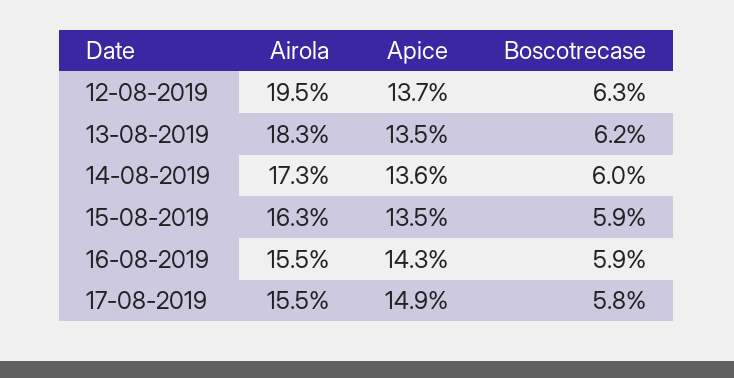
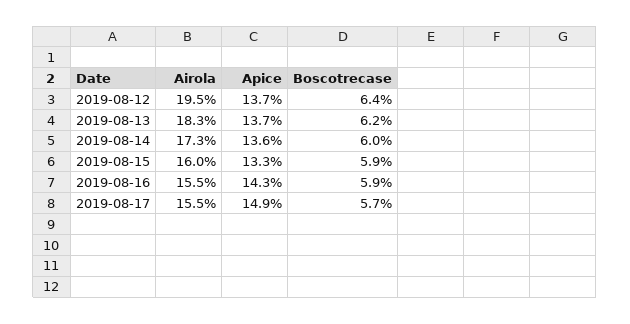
Boscotrecase, 12-08-2019: 6.3 -> 6.4
Apice, 13-08-2019: 13.5 -> 13.7
Airola, 15-08-2019: 16.3 -> 16
Apice, 15-08-2019: 13.5 -> 13.3
Boscotrecase, 17-08-2019: 5.8 -> 5.7

